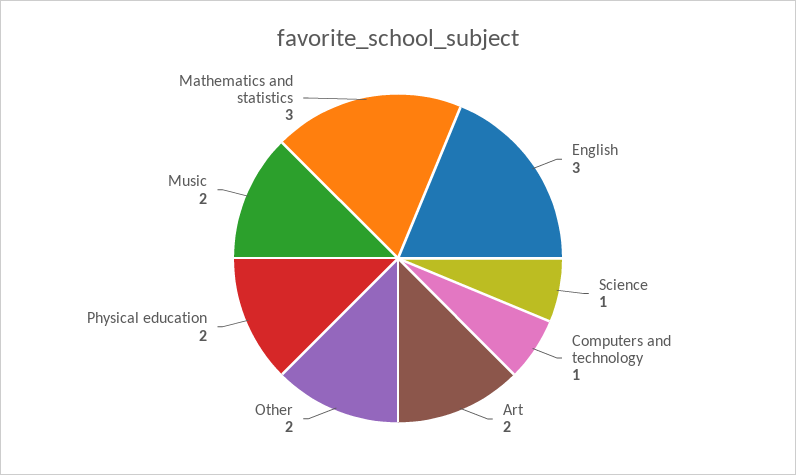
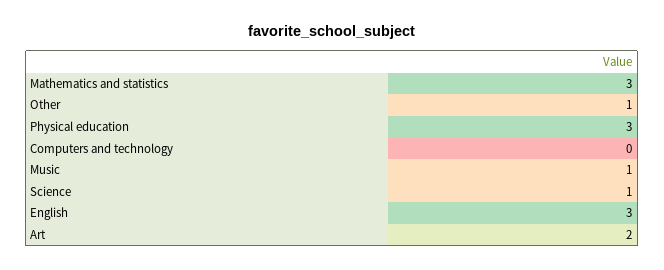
Computers and technology: 1 -> 0
Other: 2 -> 1
Physical education: 2 -> 3
Music: 2 -> 1

